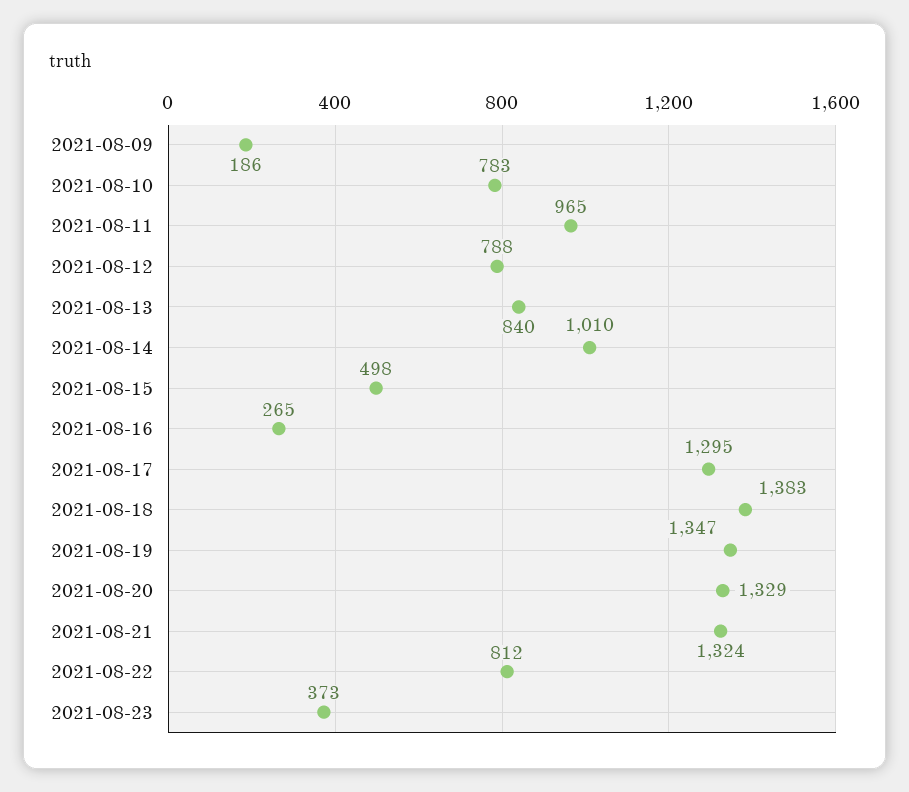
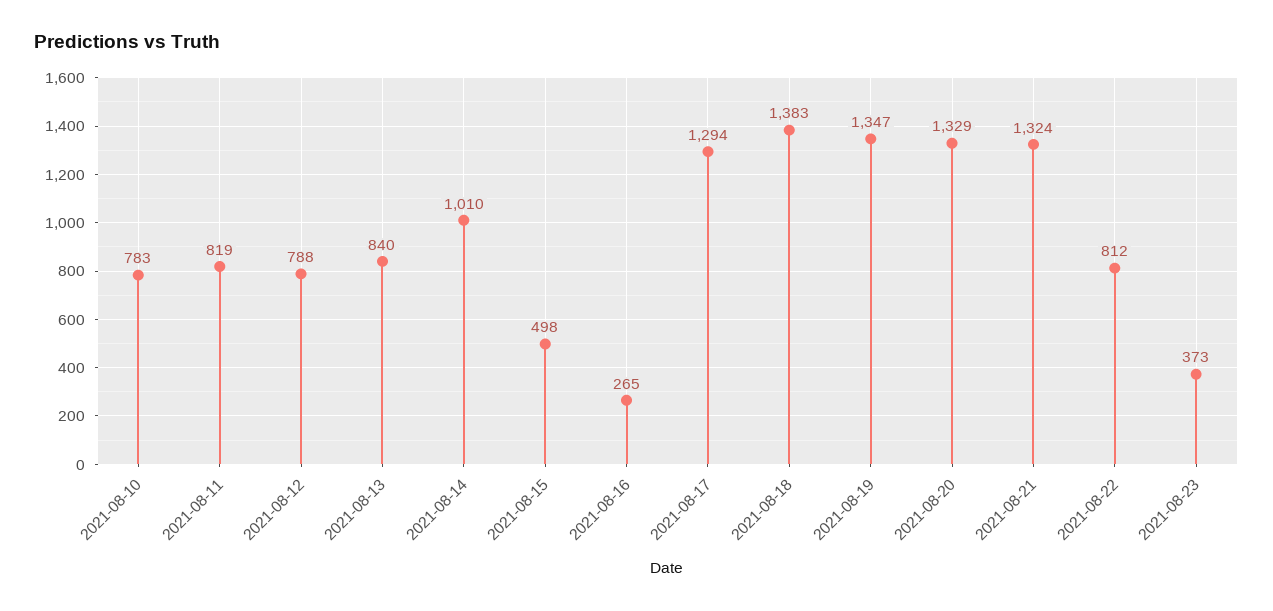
2021-08-09: 186 -> none
2021-08-11: 965 -> 819
2021-08-17: 1295 -> 1294

